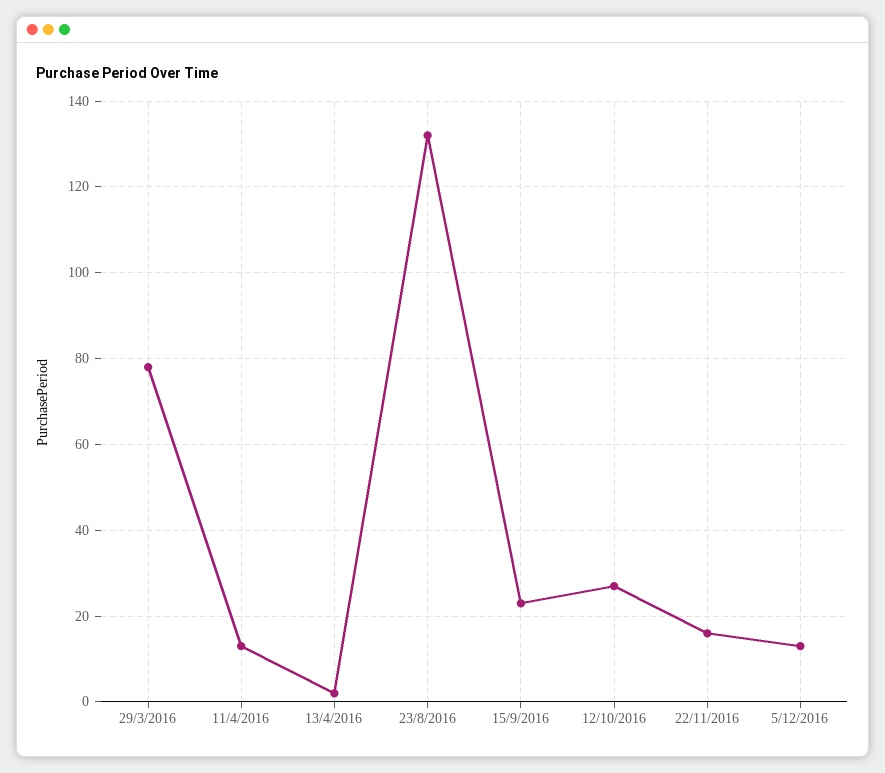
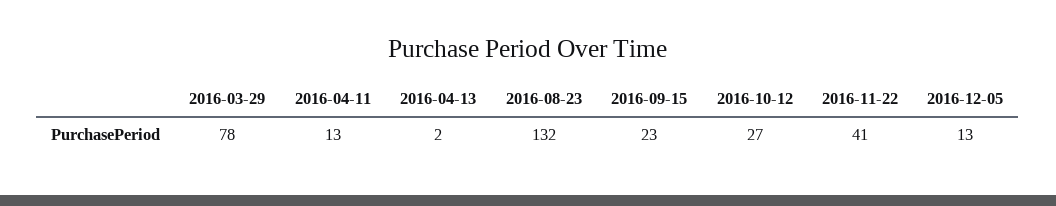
22/11/2016: 15 -> 41

